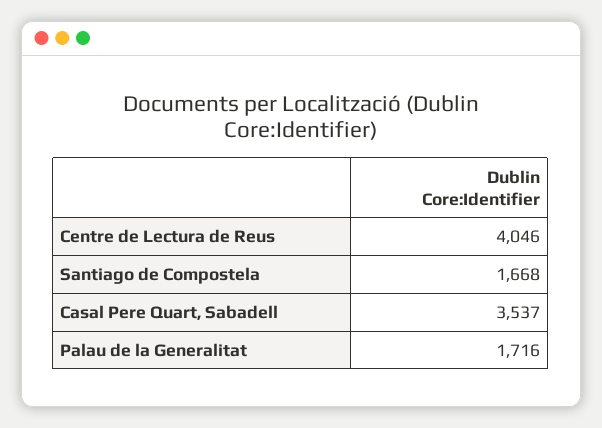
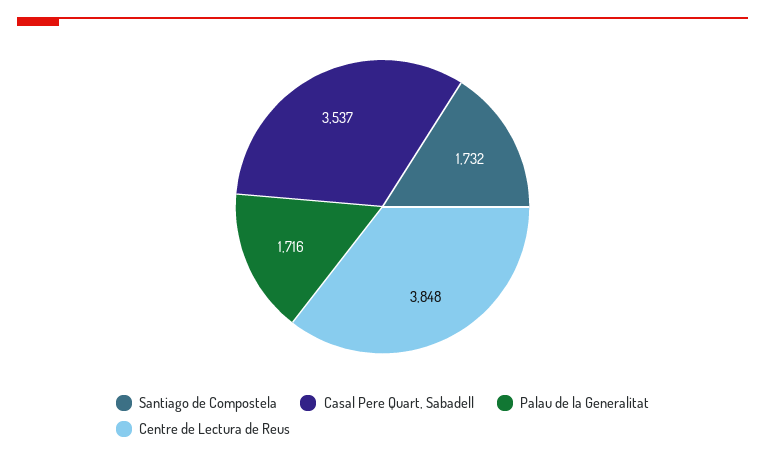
Centre de Lectura de Reus: 4046 -> 3848
Santiago de Compostela: 1668 -> 1732

